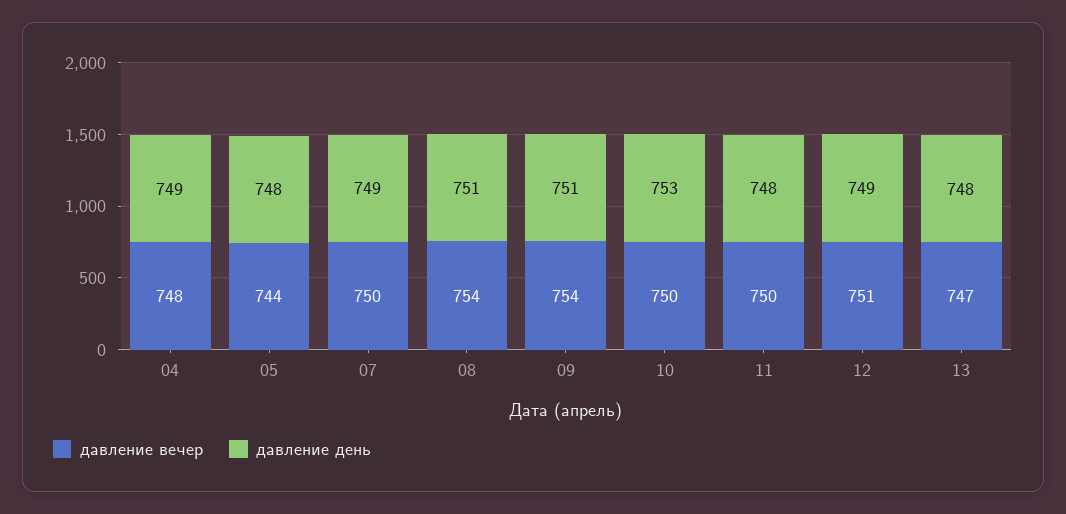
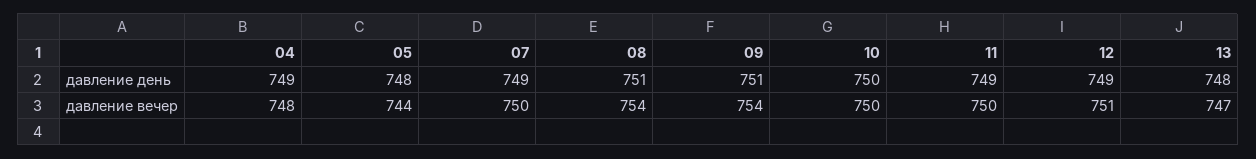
давление день, 10: 753 -> 750
давление день, 11: 748 -> 749

